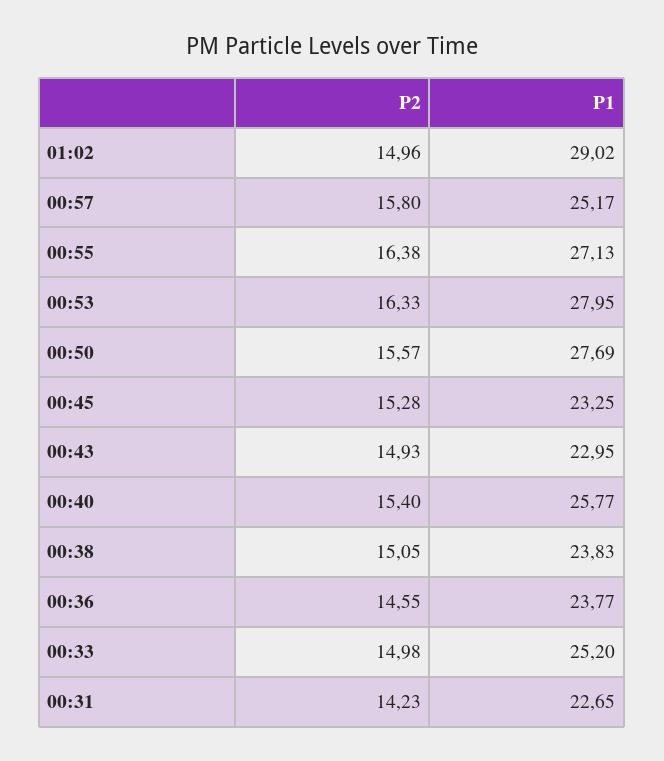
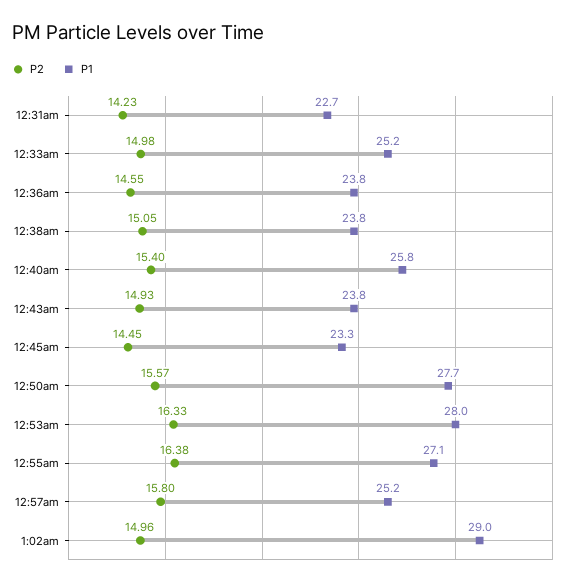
P2, 00:45: 15.28 -> 14.45
P1, 00:43: 22.95 -> 23.8

